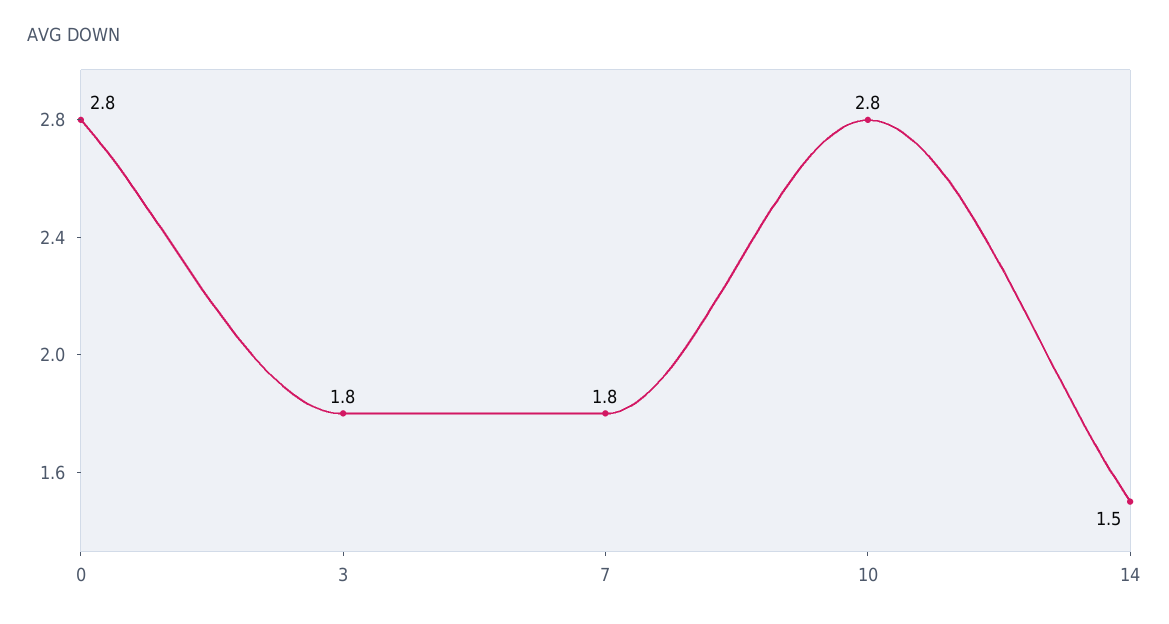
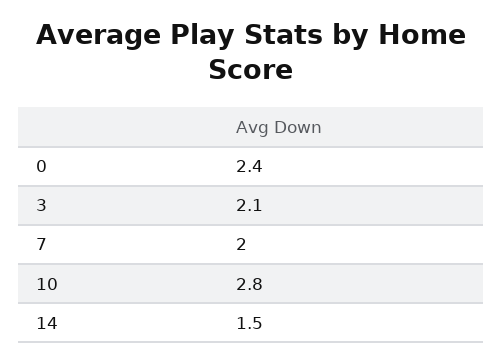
0: 2.8 -> 2.4
3: 1.8 -> 2.1
7: 1.8 -> 2

